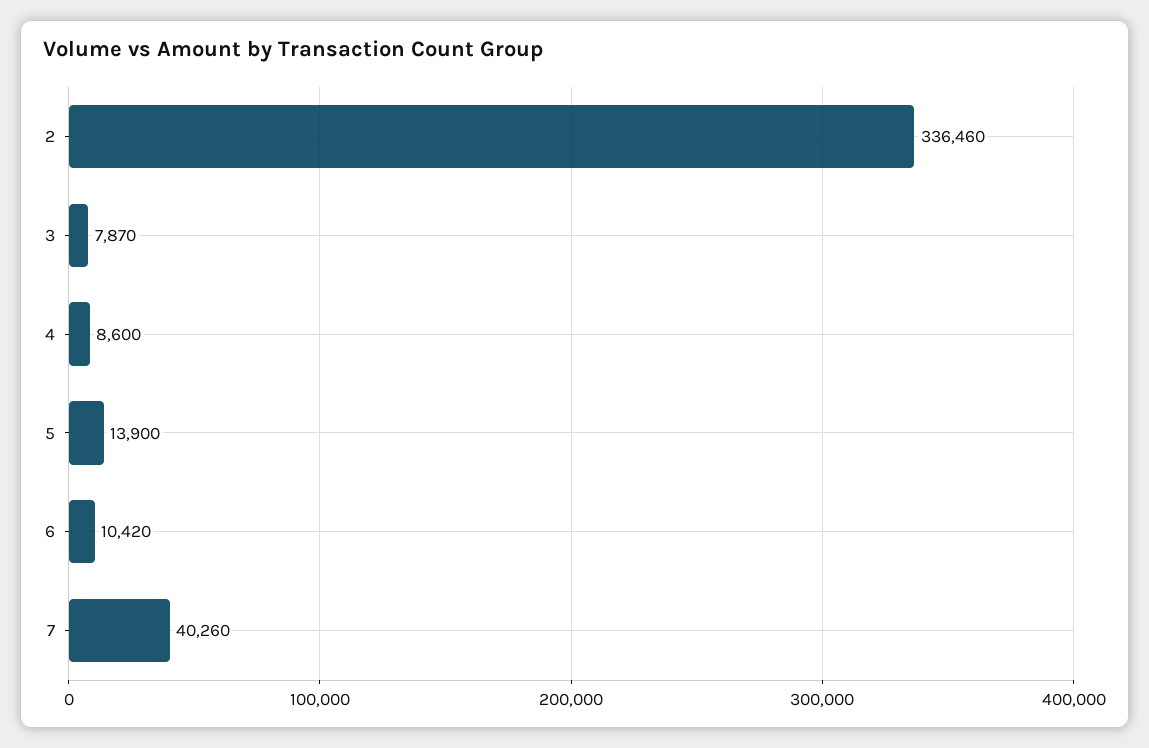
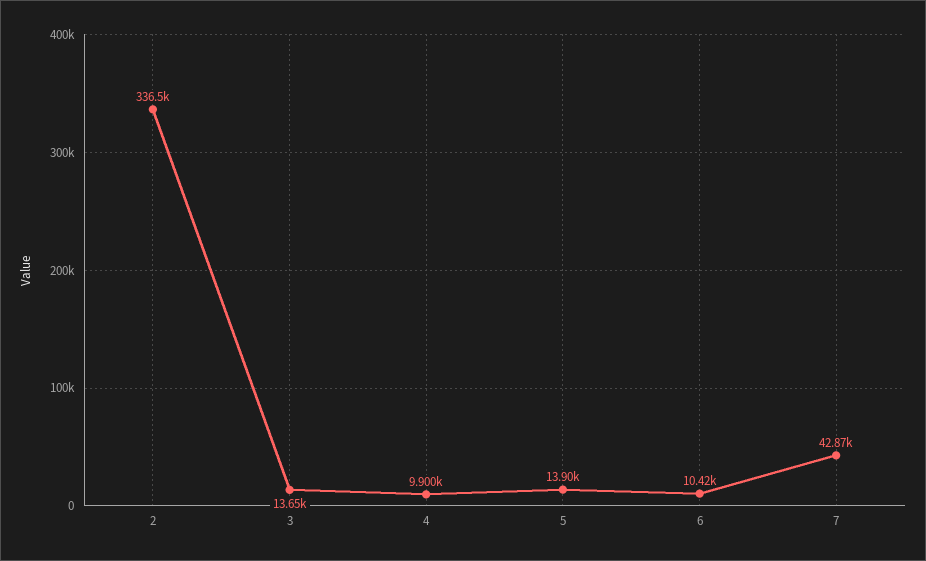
3: 7870 -> 13650
4: 8600 -> 9900
7: 40260 -> 42870

